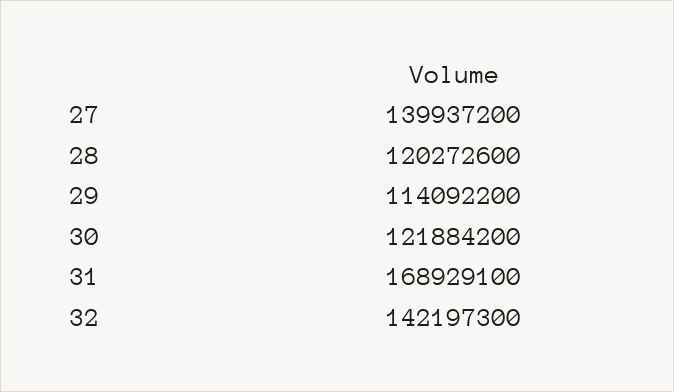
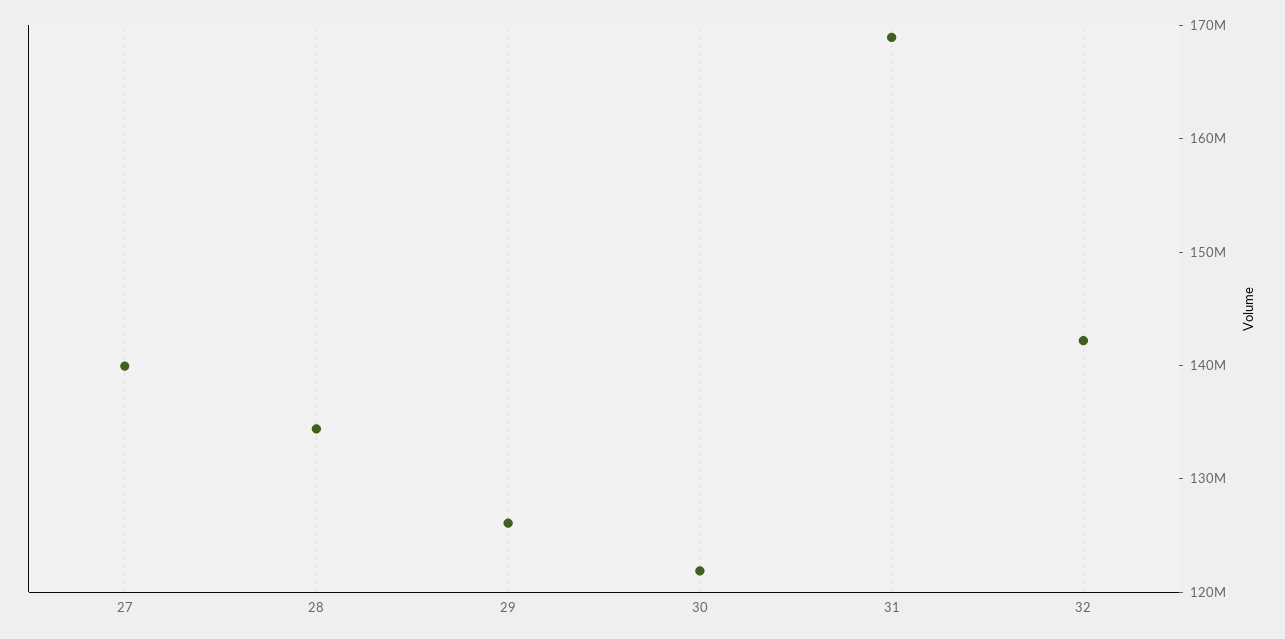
28: 120272600 -> 134000000
29: 114092200 -> 126000000

